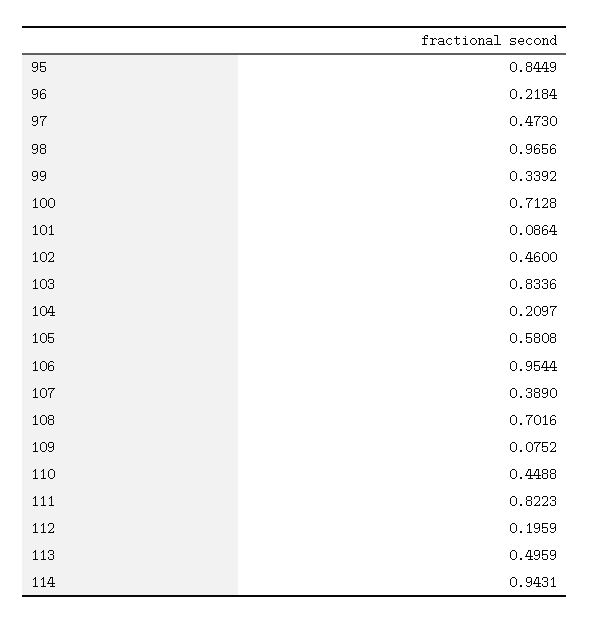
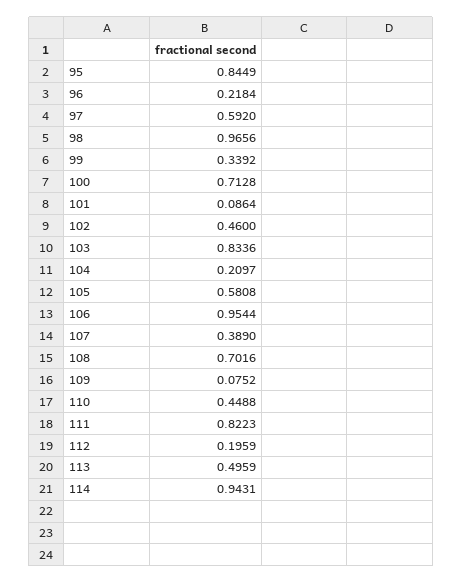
97: 0.473 -> 0.592

